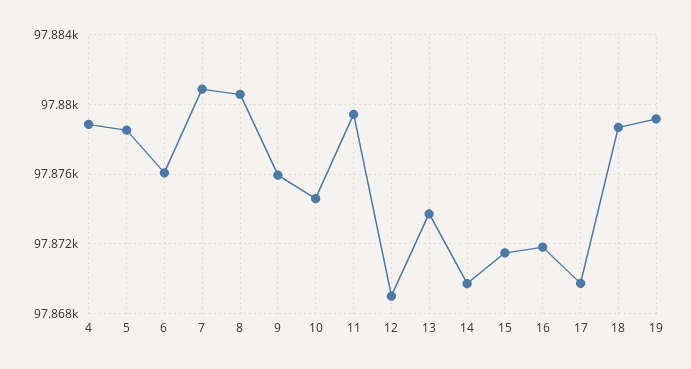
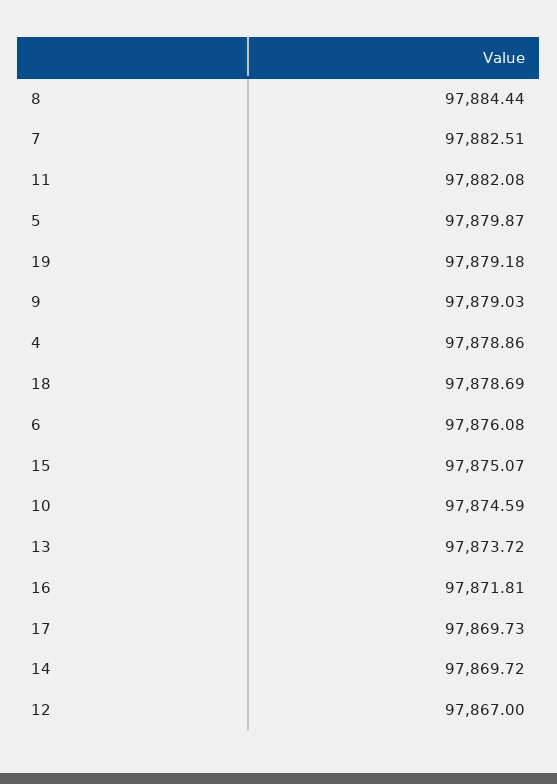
5: 97878.5 -> 97879.87
7: 97881 -> 97882.51
8: 97880.5 -> 97884.44
9: 97876 -> 97879.03
11: 97879.5 -> 97882.08
12: 97869 -> 97867
15: 97871.5 -> 97875.07

